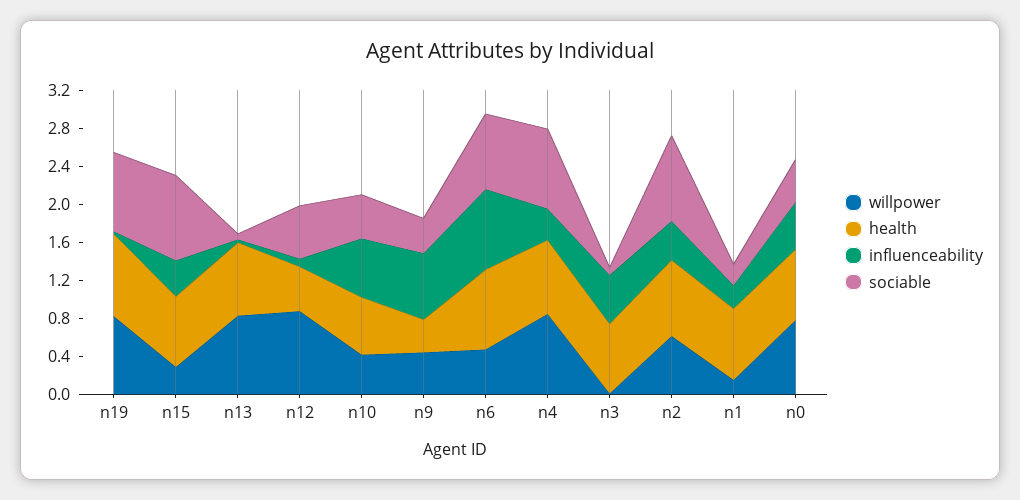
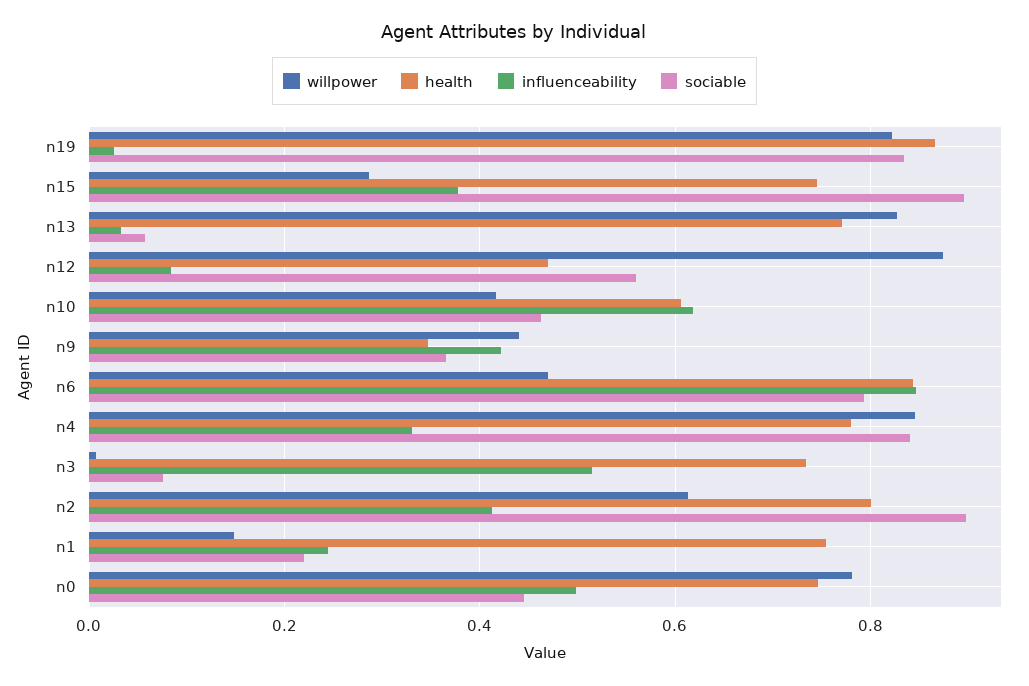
influenceability, n9: 0.7 -> 0.42

